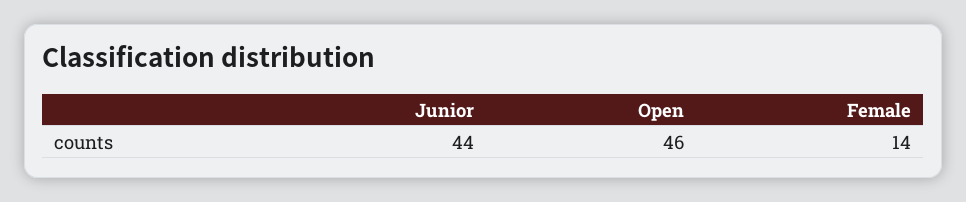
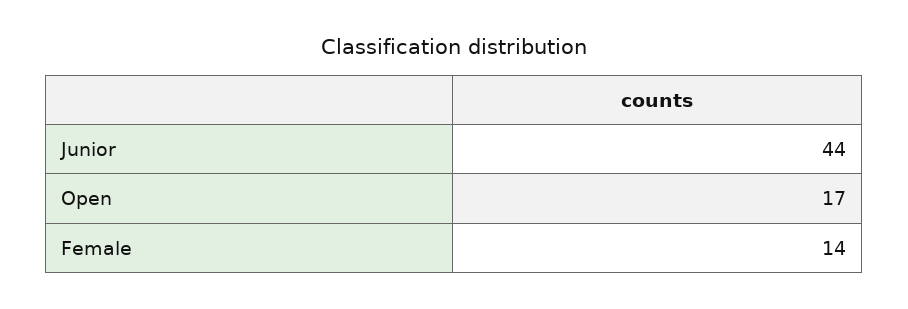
Open: 46 -> 17

